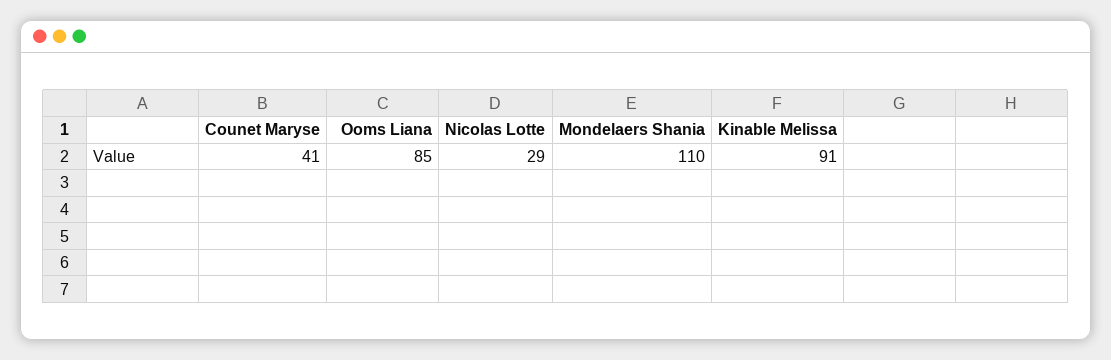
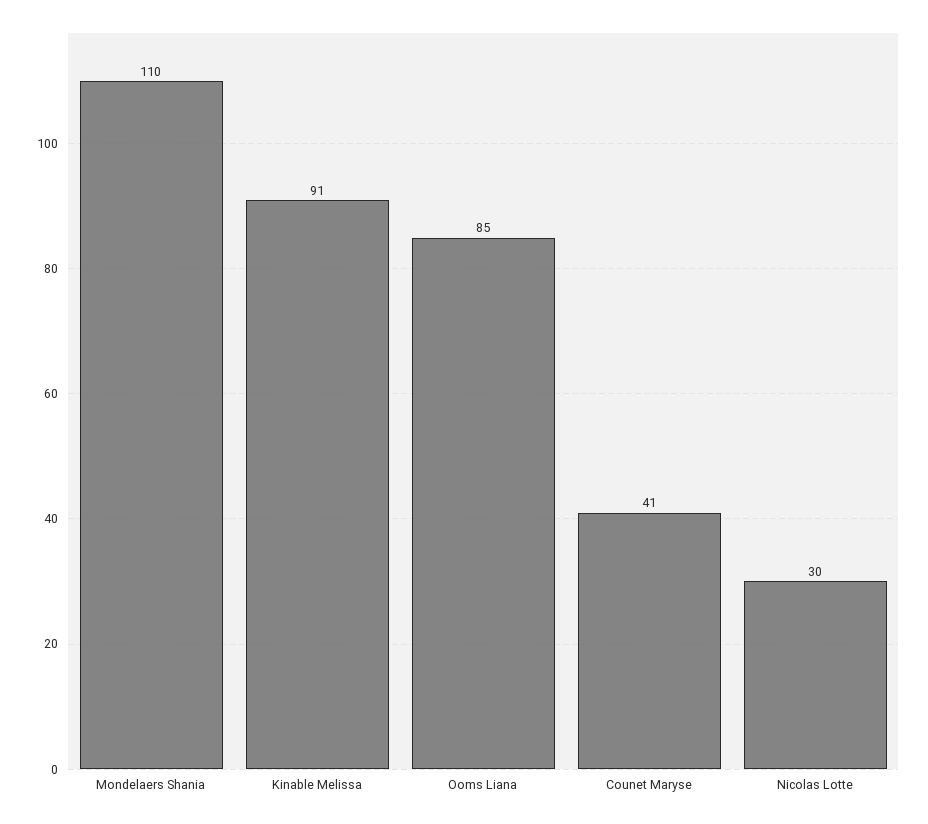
Nicolas Lotte: 29 -> 30

